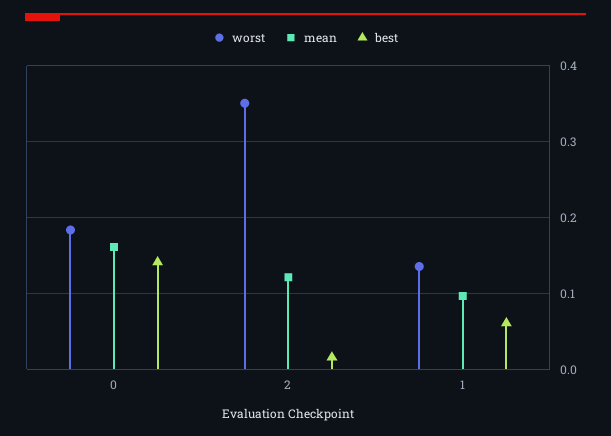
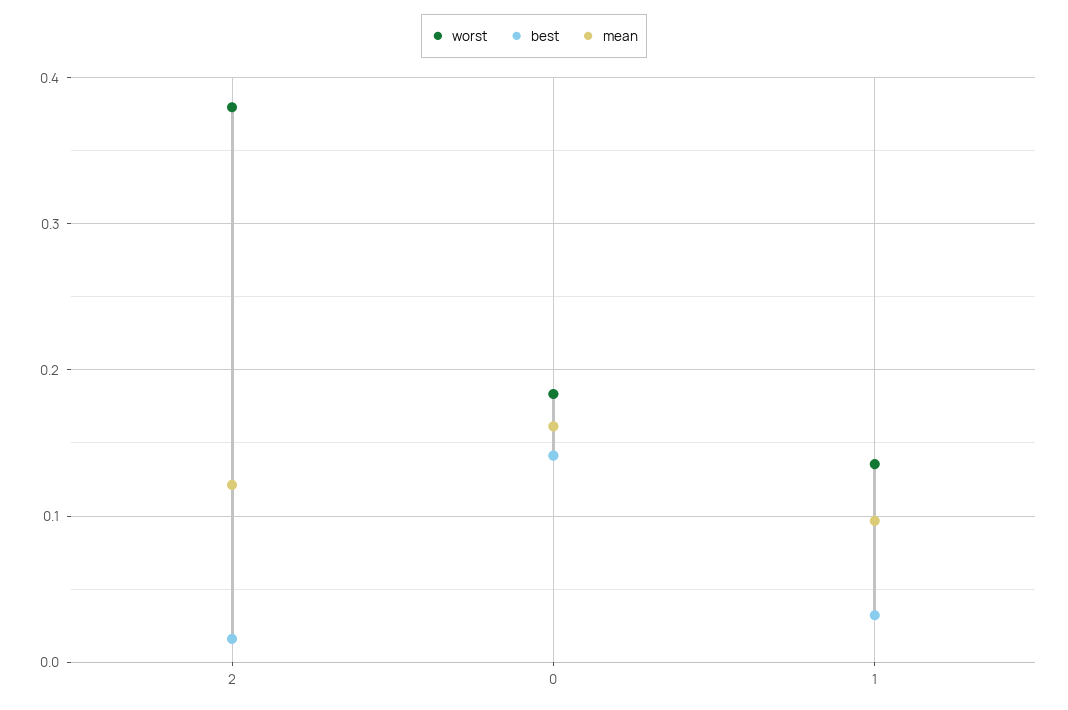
worst, 2: 0.35 -> 0.38
best, 1: 0.06 -> 0.03

